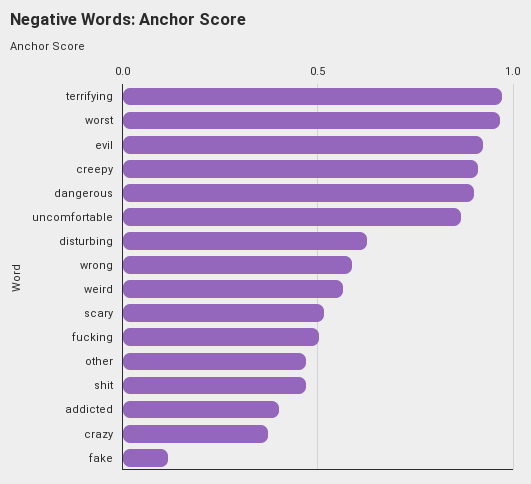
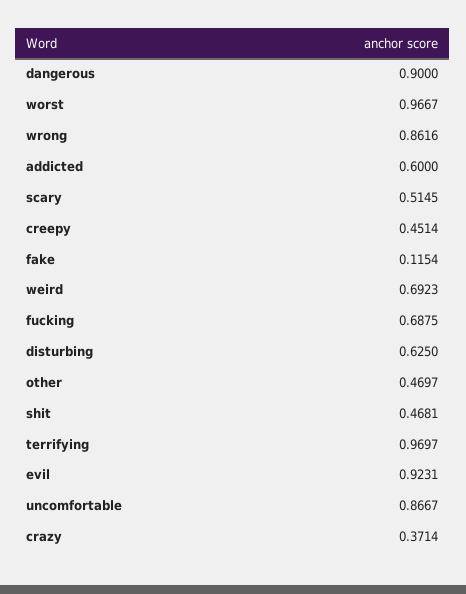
creepy: 0.9 -> 0.4514
wrong: 0.6 -> 0.8616
weird: 0.55 -> 0.6923
fucking: 0.5 -> 0.6875
addicted: 0.4 -> 0.6

